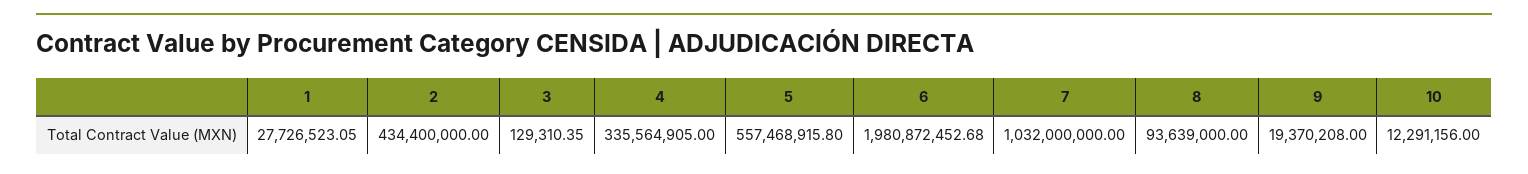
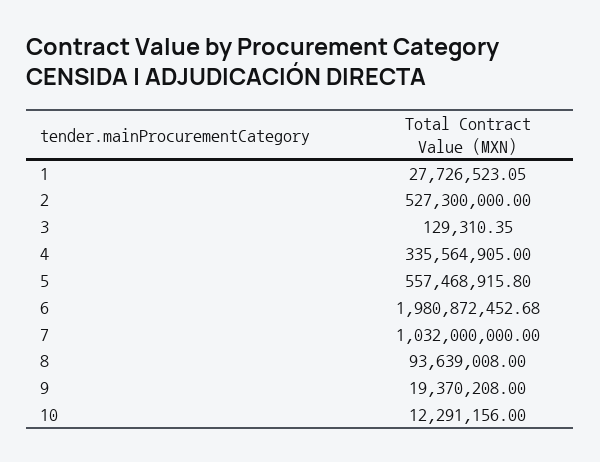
2: 434400000 -> 527300000
8: 93639000 -> 93639008

